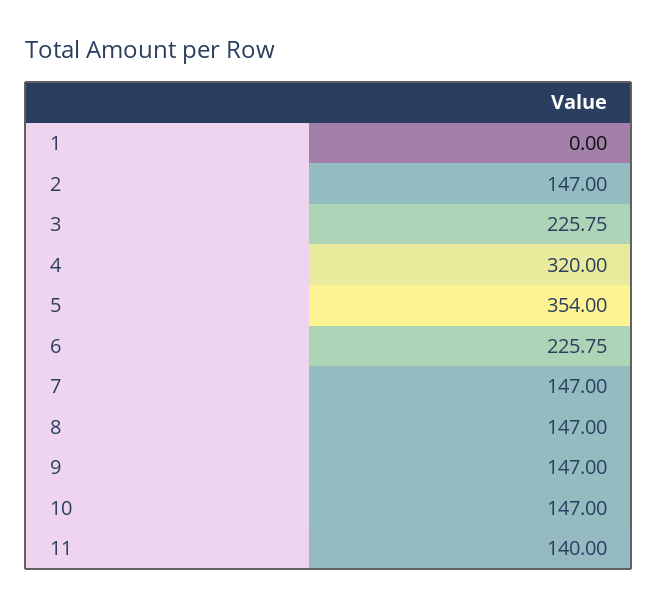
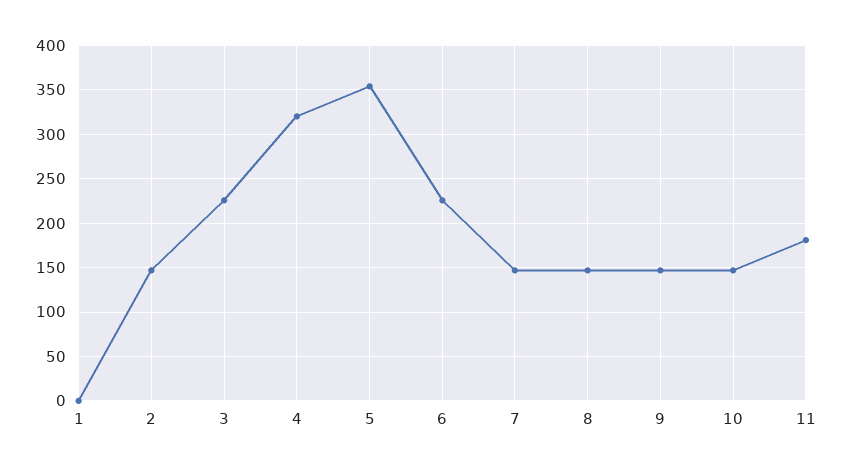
11: 140 -> 180

